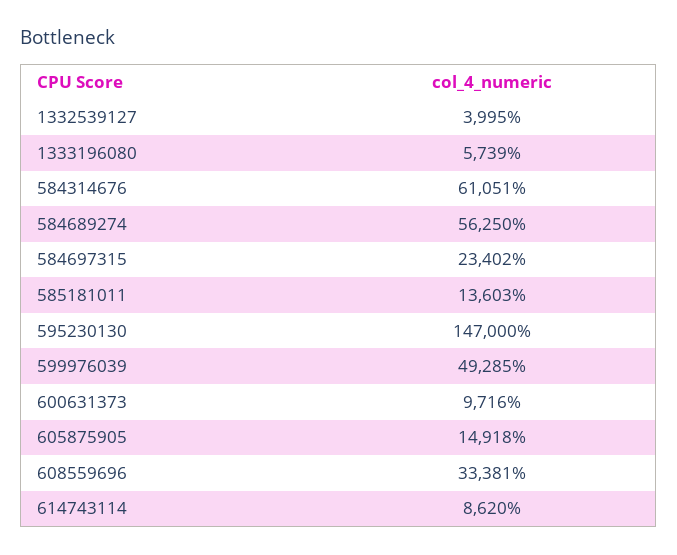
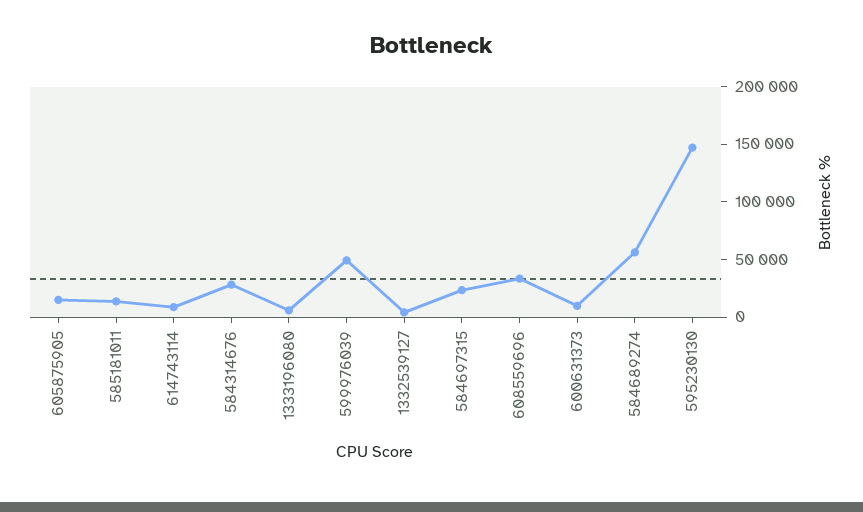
584314676: 61051 -> 30000

